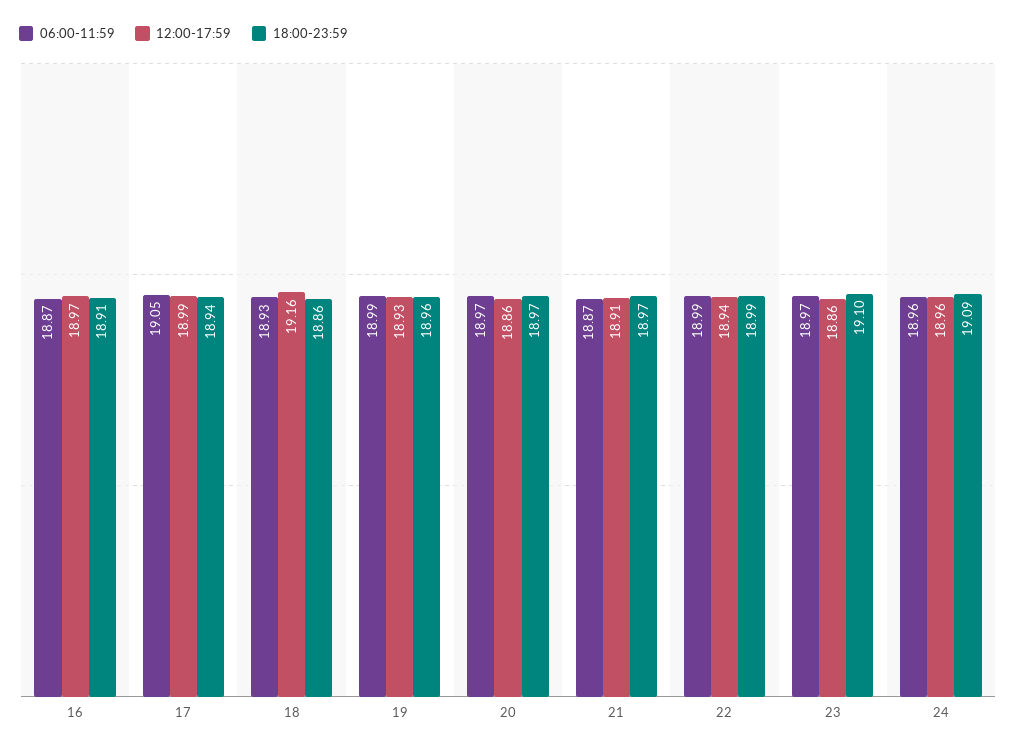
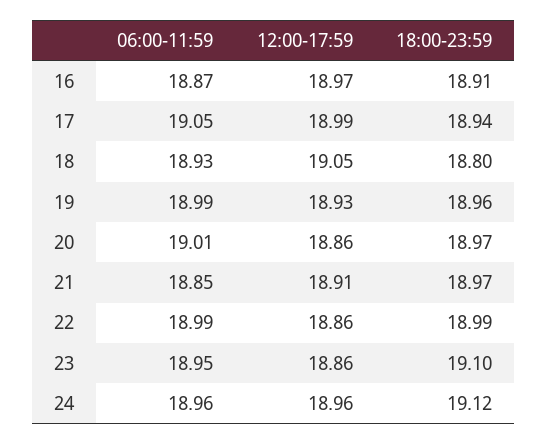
12:00-17:59, 18: 19.16 -> 19.05
18:00-23:59, 18: 18.86 -> 18.8
06:00-11:59, 20: 18.97 -> 19.01
06:00-11:59, 21: 18.87 -> 18.85
12:00-17:59, 22: 18.94 -> 18.86
06:00-11:59, 23: 18.97 -> 18.95
18:00-23:59, 24: 19.09 -> 19.12

